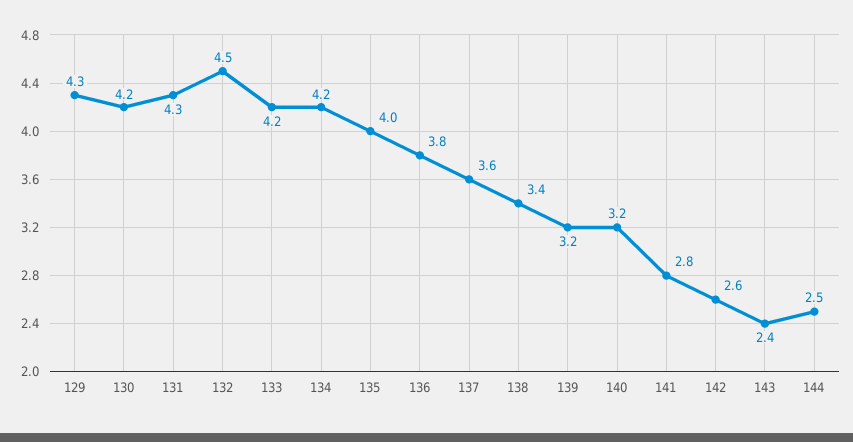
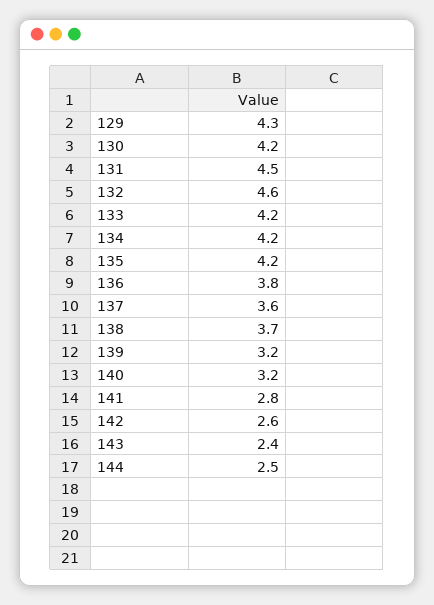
131: 4.3 -> 4.5
132: 4.5 -> 4.6
135: 4 -> 4.2
138: 3.4 -> 3.7

